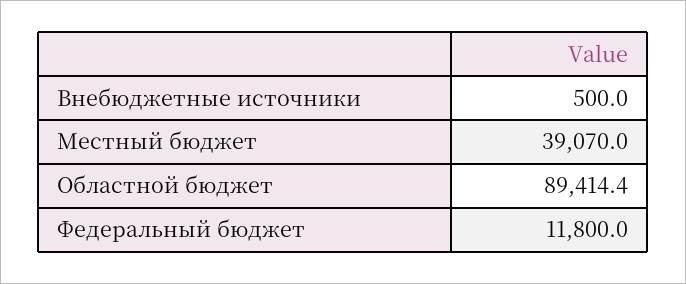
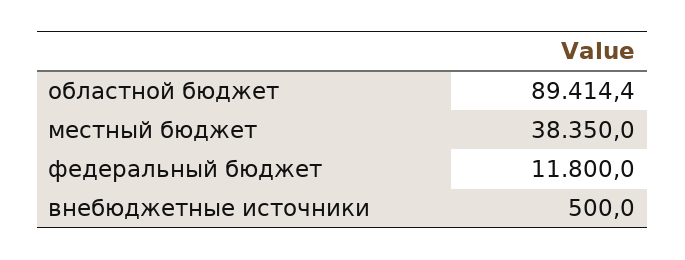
Местный бюджет: 39070 -> 38350

